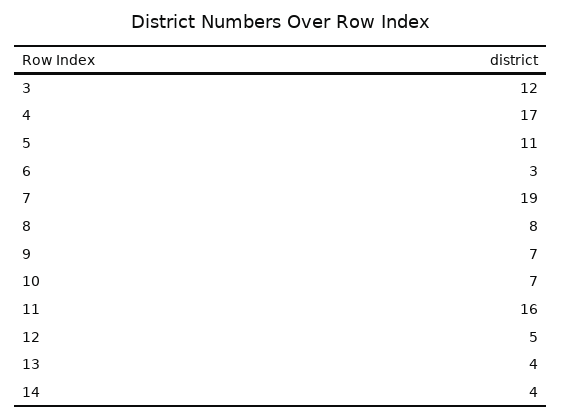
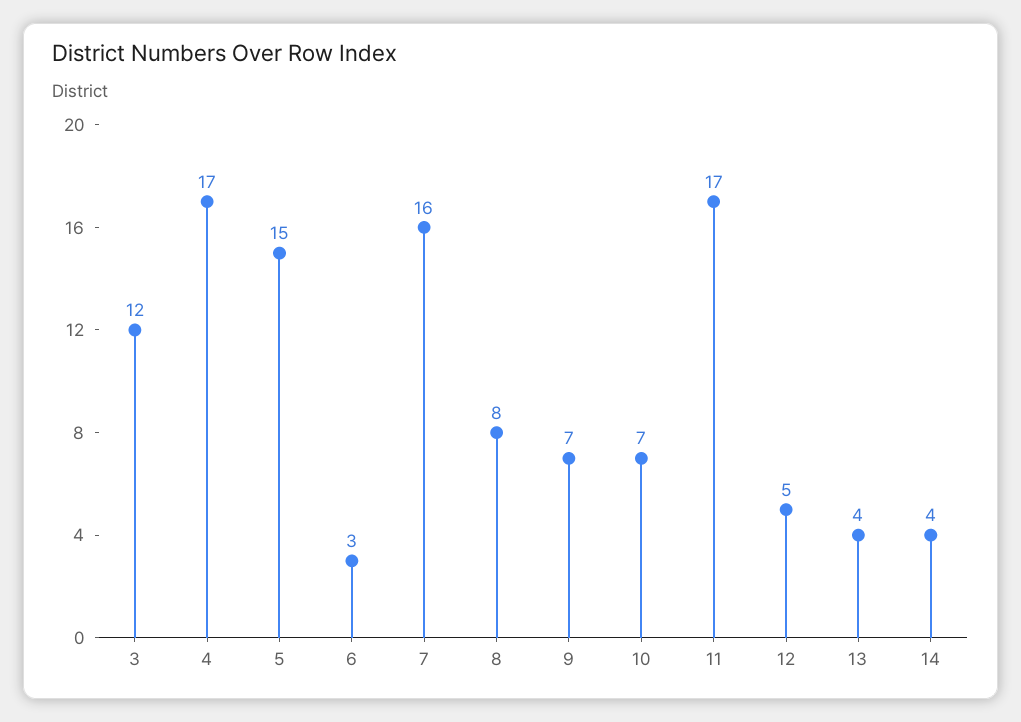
5: 11 -> 15
7: 19 -> 16
11: 16 -> 17

